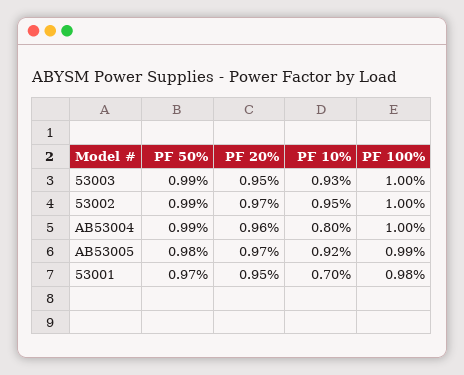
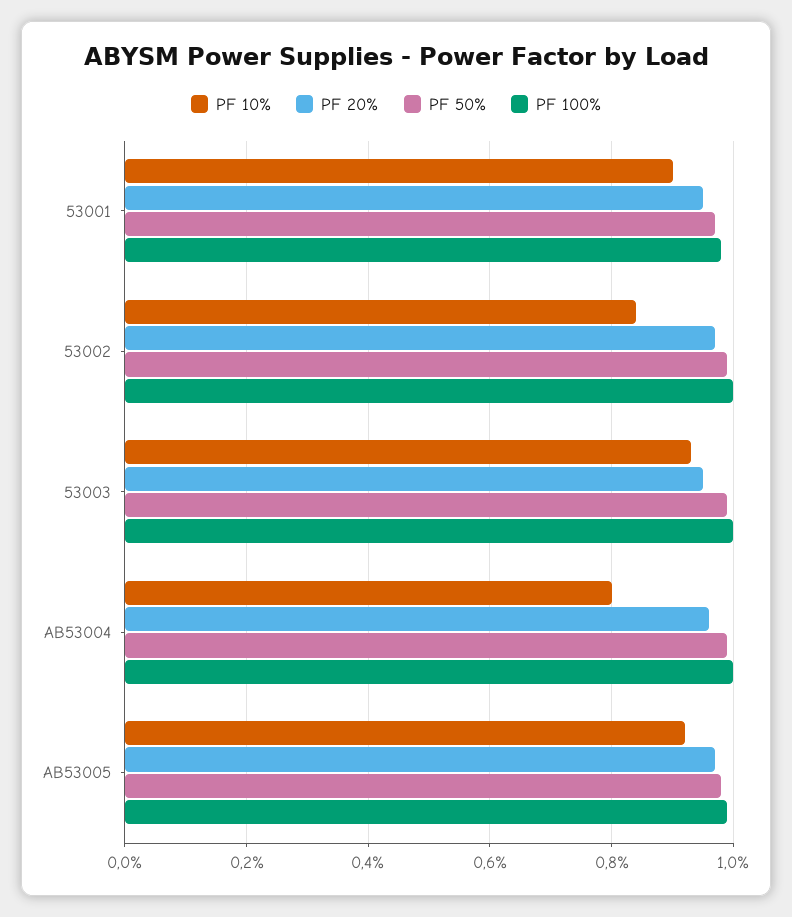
PF 10%, 53002: 0.95 -> 0.85
PF 10%, 53001: 0.7 -> 0.9

